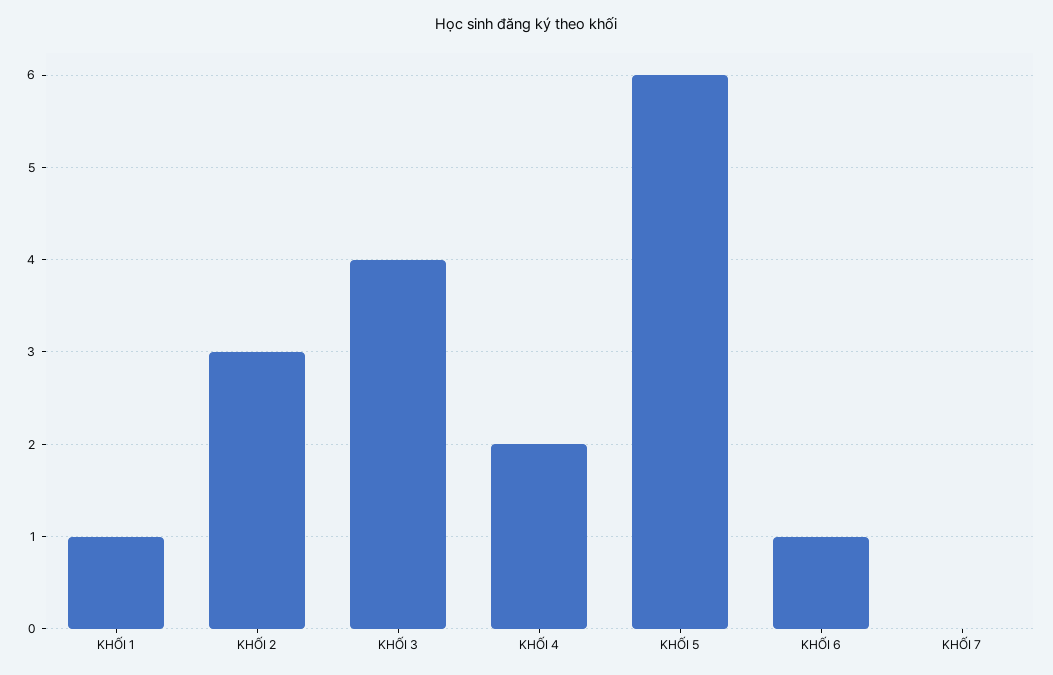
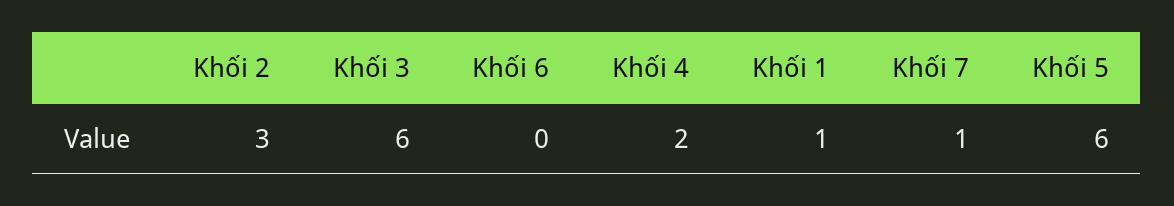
KHỐI 3: 4 -> 6
KHỐI 6: 1 -> 0
KHỐI 7: 0 -> 1

